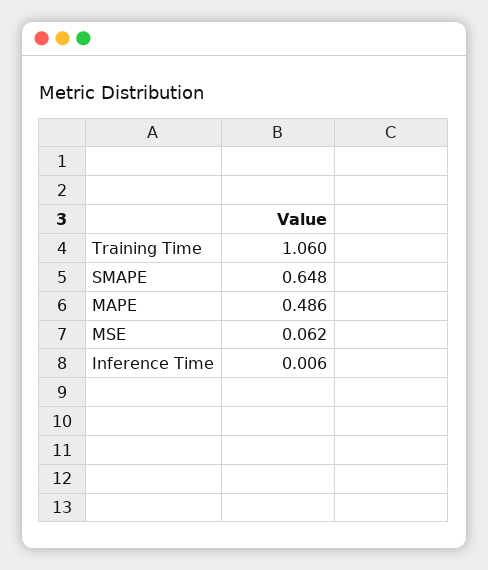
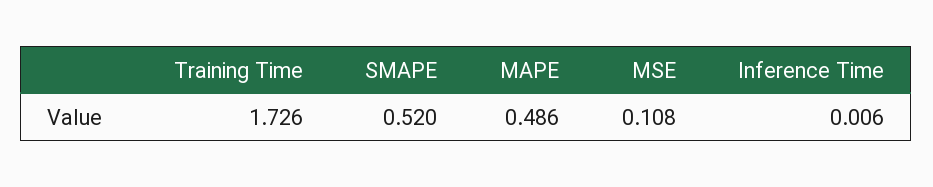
Training Time: 1.06 -> 1.726
SMAPE: 0.648 -> 0.52
MSE: 0.062 -> 0.108

